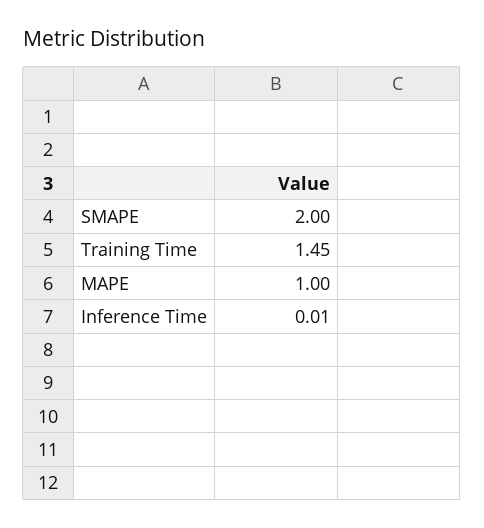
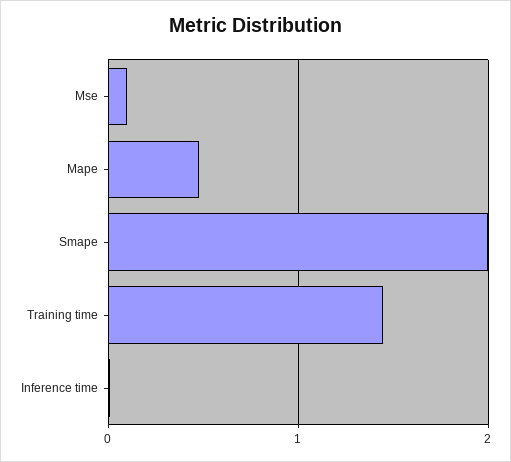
MAPE: 1 -> 0.5
Mse: none -> 0.1

